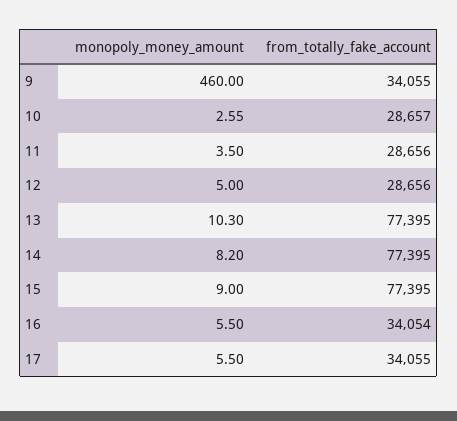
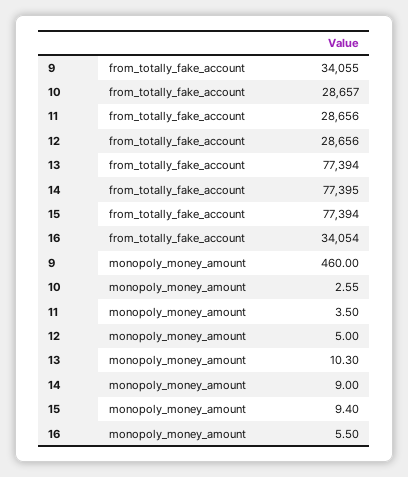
from_totally_fake_account, 13: 77395 -> 77394
monopoly_money_amount, 14: 8.2 -> 9
monopoly_money_amount, 15: 9 -> 9.4
from_totally_fake_account, 15: 77395 -> 77394
monopoly_money_amount, 17: 5.5 -> none
from_totally_fake_account, 17: 34055 -> none

